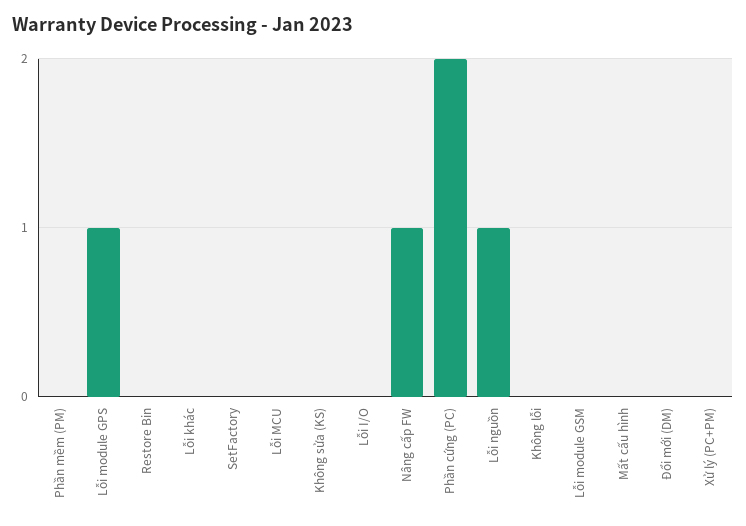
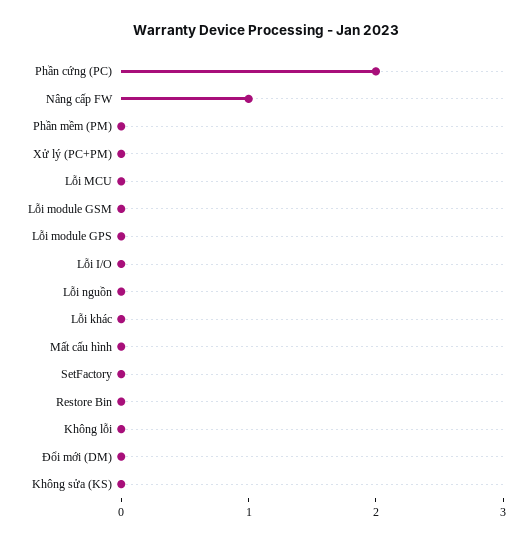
Lỗi module GPS: 1 -> 0
Lỗi nguồn: 1 -> 0

